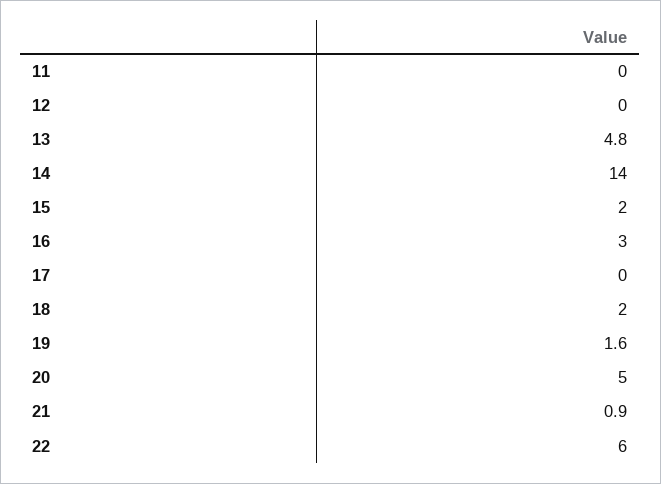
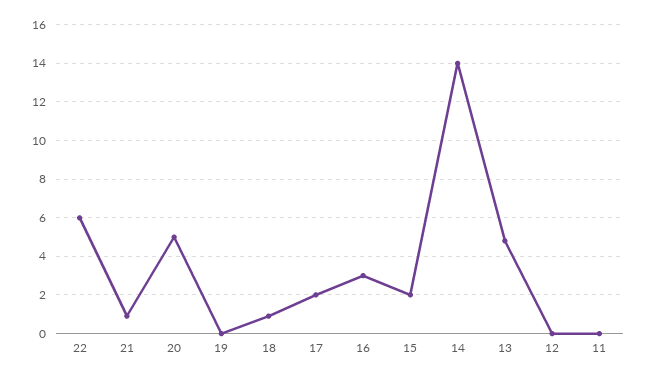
17: 0 -> 2
18: 2 -> 1
19: 1.6 -> 0

